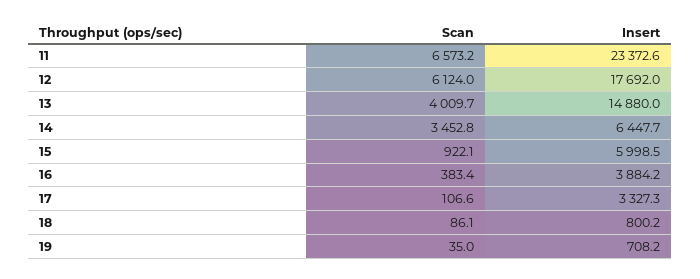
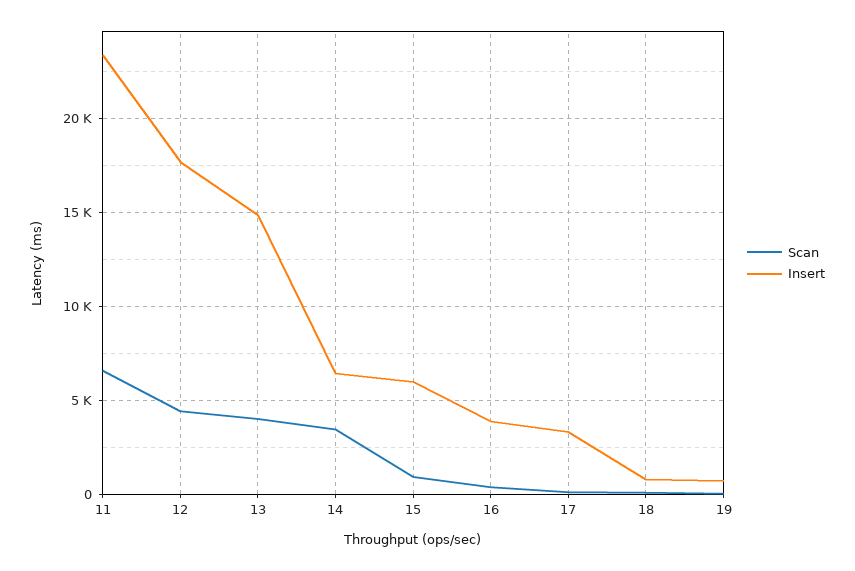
Scan, 12: 6124 -> 4500

